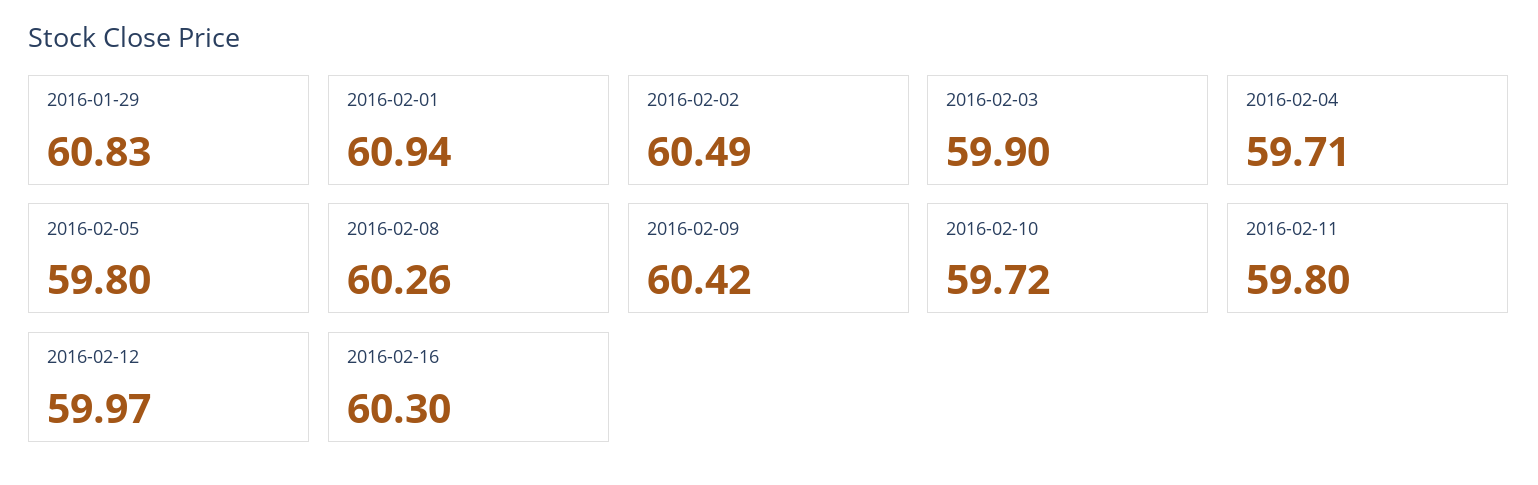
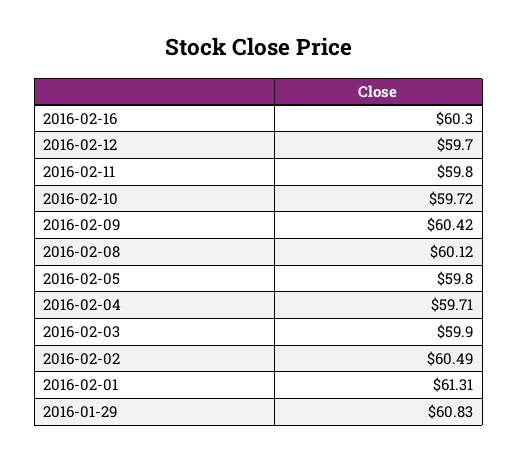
2016-02-01: 60.94 -> 61.31
2016-02-08: 60.26 -> 60.12
2016-02-12: 59.97 -> 59.7

